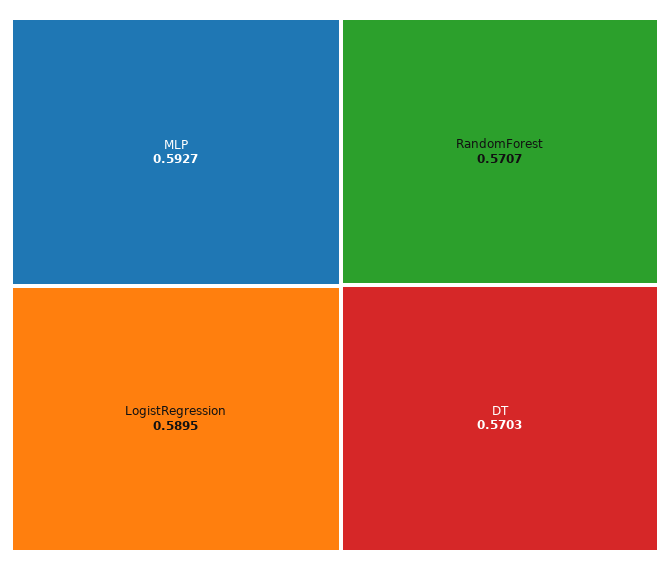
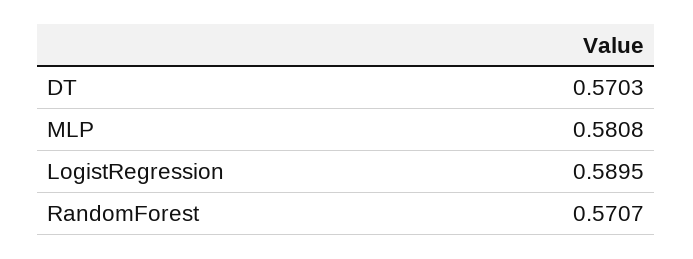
MLP: 0.5927 -> 0.5808

